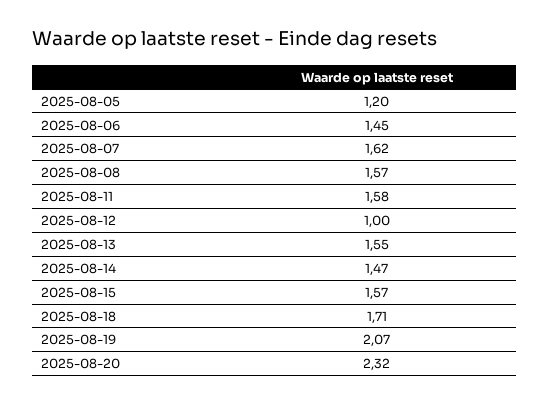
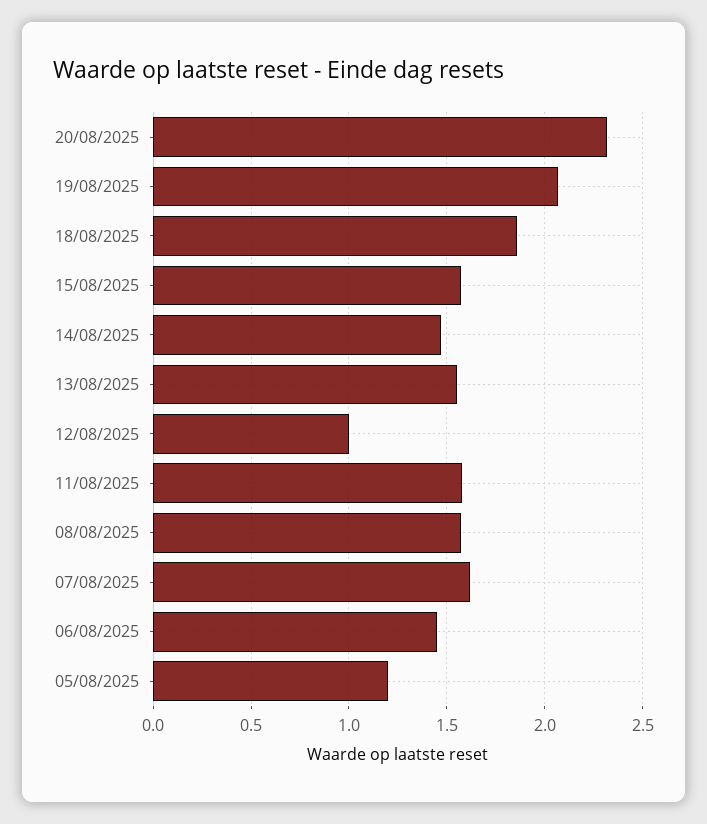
2025-08-18: 1.71 -> 1.85

